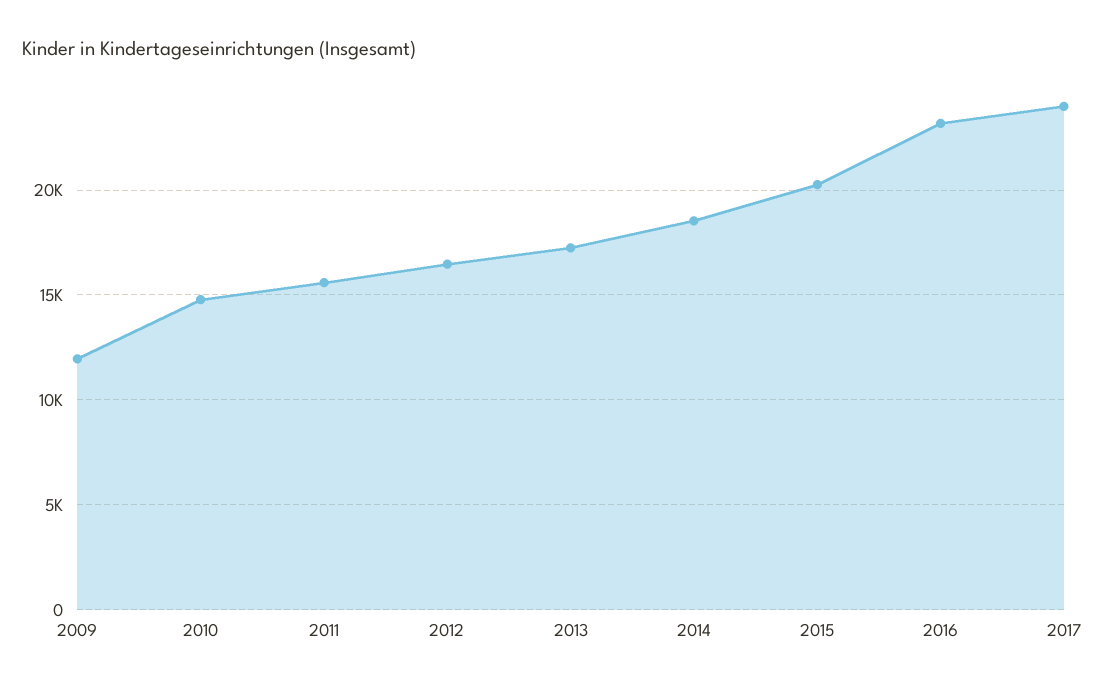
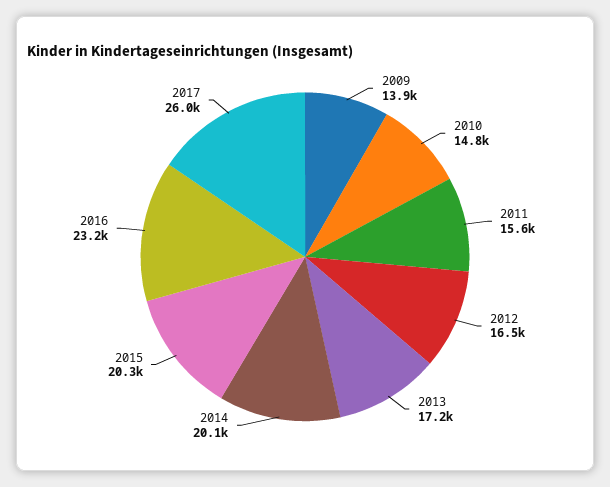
2009: 12000 -> 13900
2014: 18500 -> 20100
2017: 24000 -> 26000

